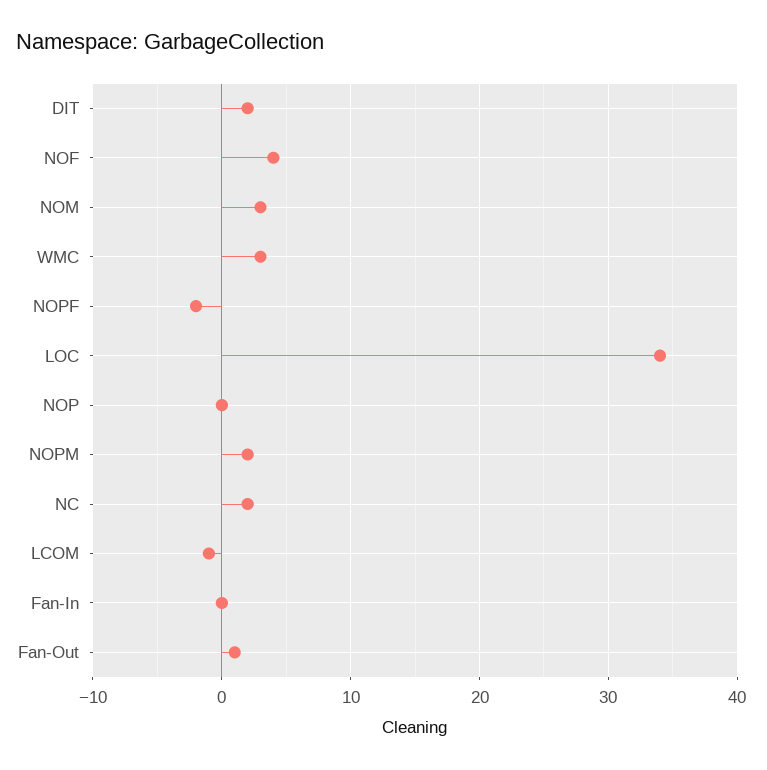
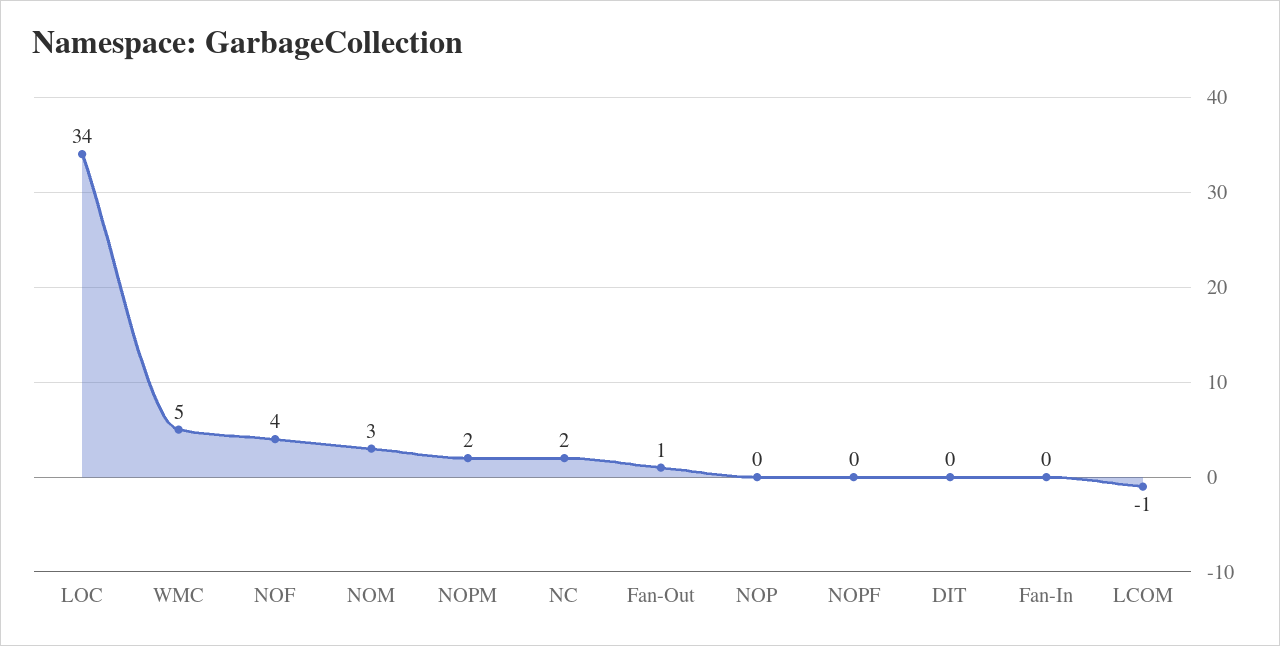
DIT: 2 -> 0
WMC: 3 -> 5
NOPF: -2 -> 0

